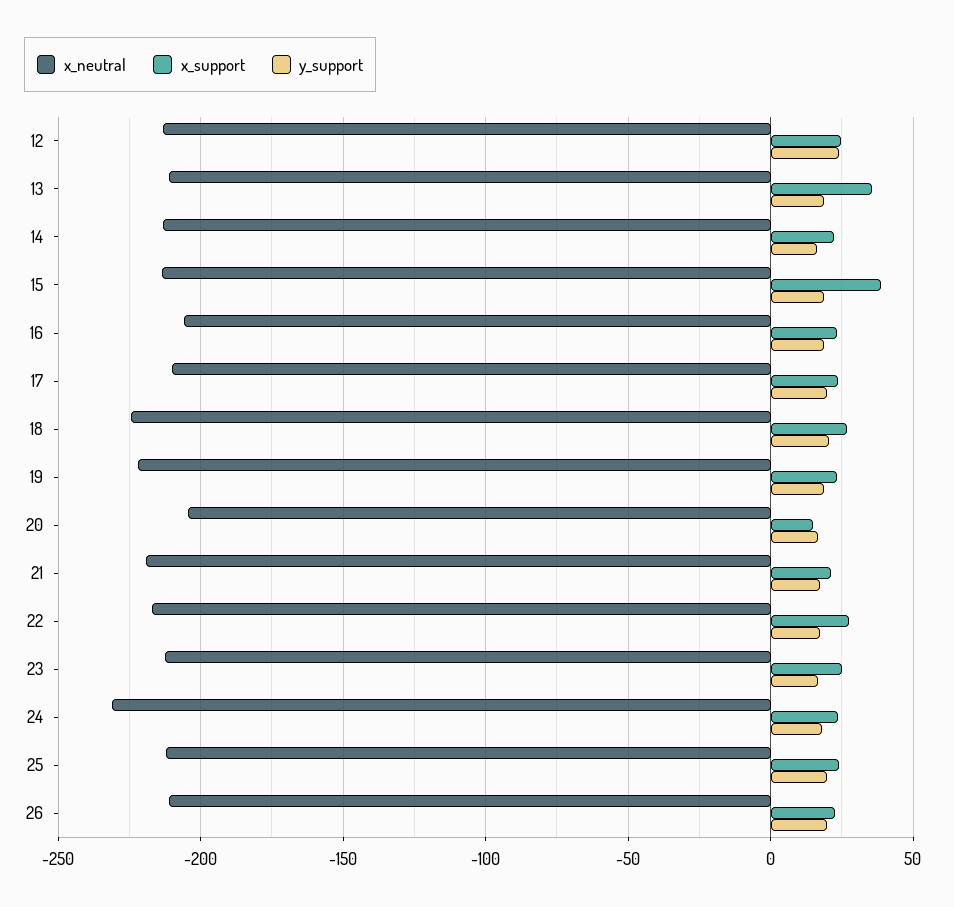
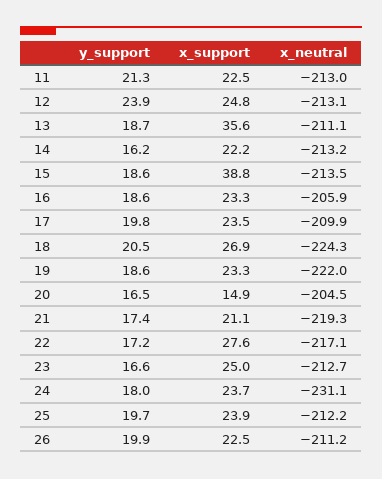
y_support, 11: none -> 21.3
x_support, 11: none -> 22.5
x_neutral, 11: none -> -213

